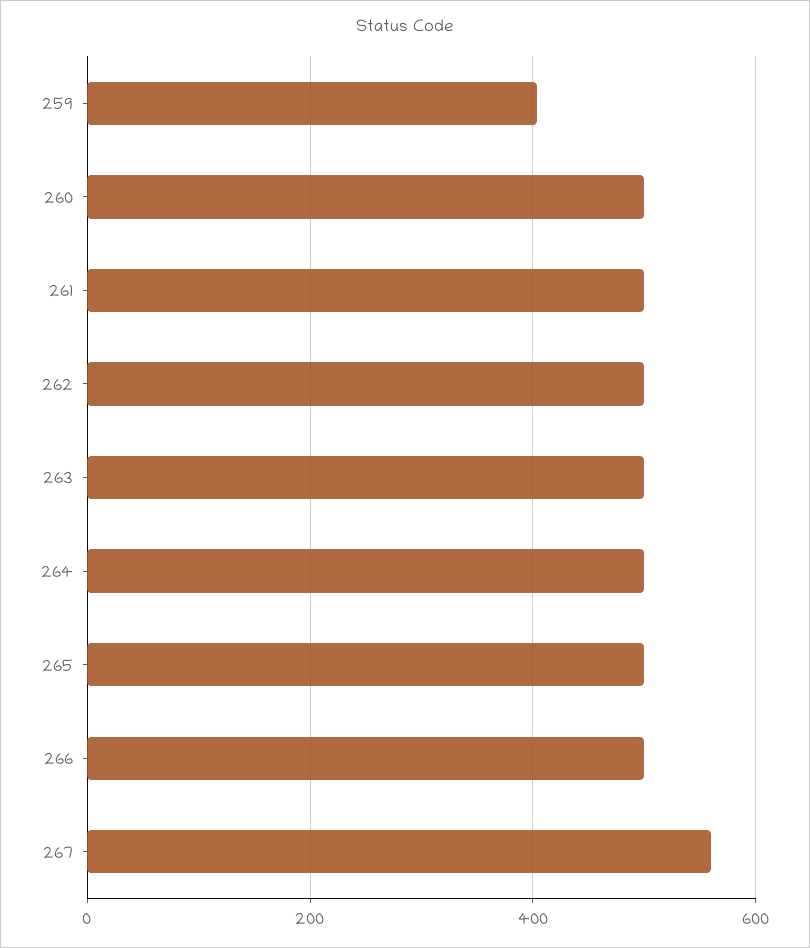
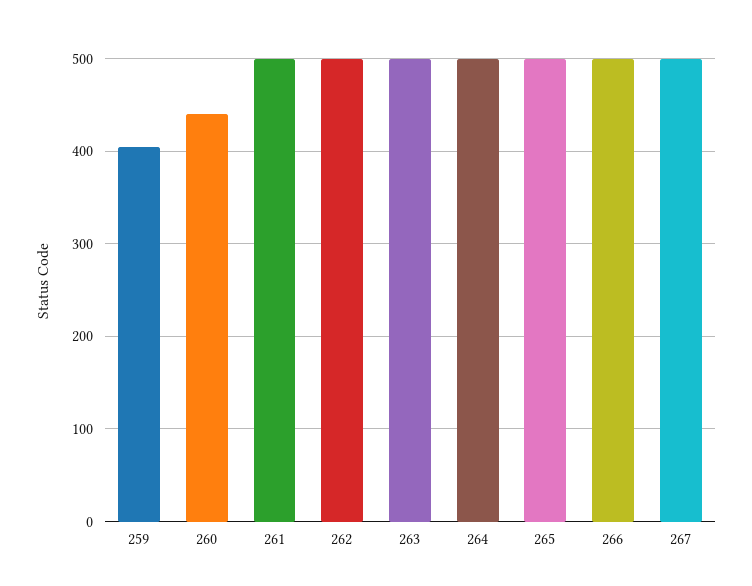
260: 500 -> 440
267: 560 -> 500

